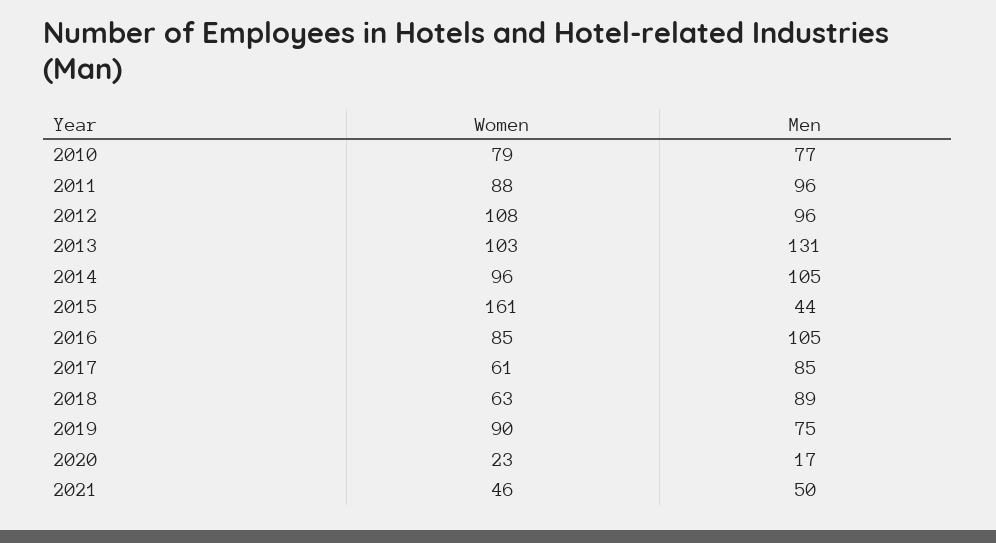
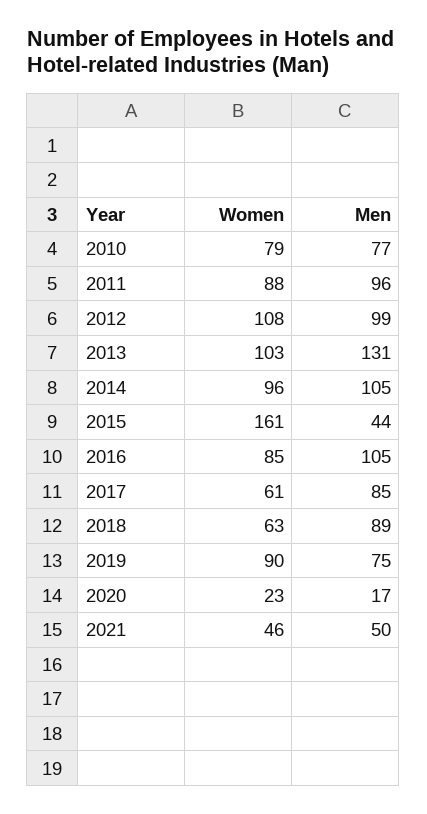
Men, 2012: 96 -> 99

